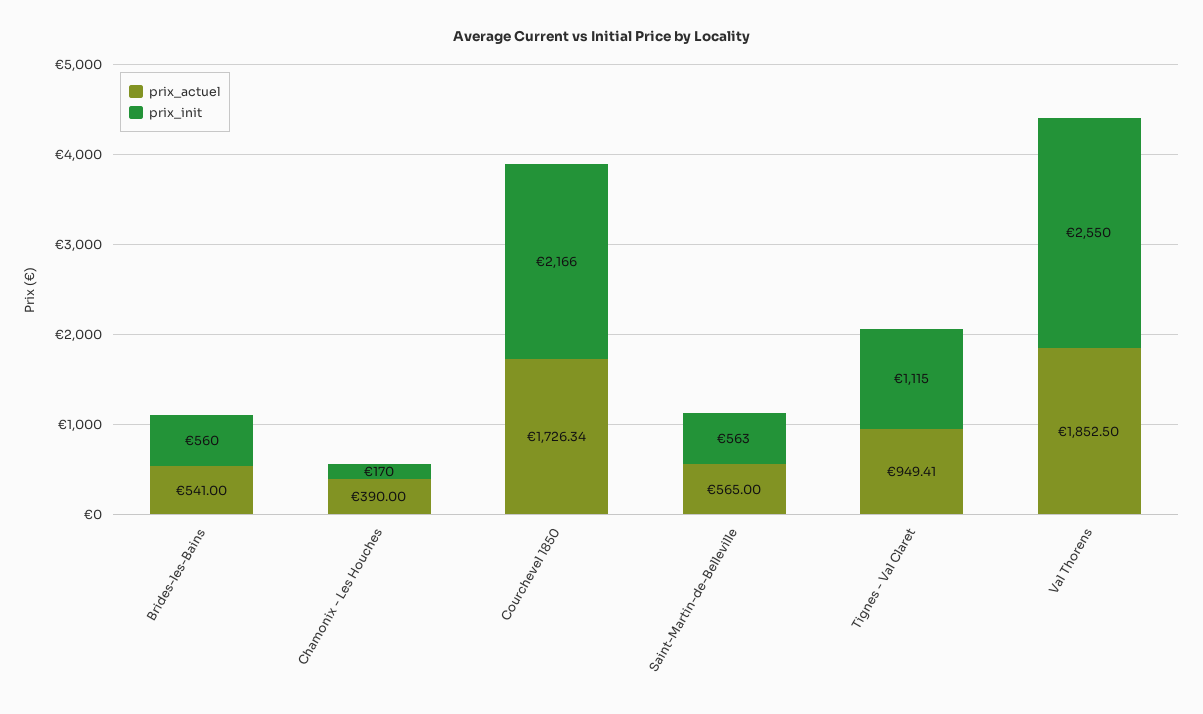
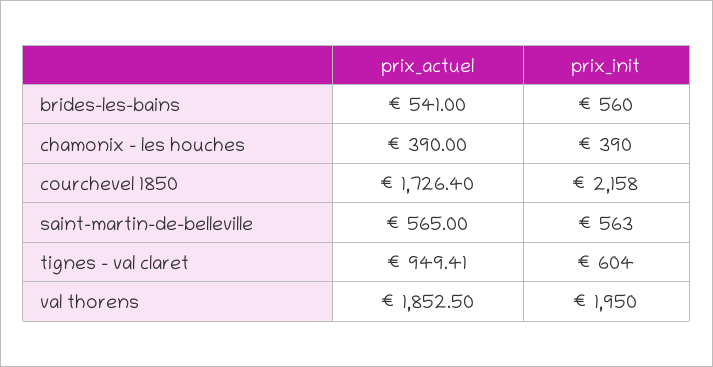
prix_init, Chamonix - Les Houches: 170 -> 390
prix_actuel, Courchevel 1850: 1726.34 -> 1726.4
prix_init, Courchevel 1850: 2166 -> 2158
prix_init, Tignes - Val Claret: 1115 -> 604
prix_init, Val Thorens: 2550 -> 1950

